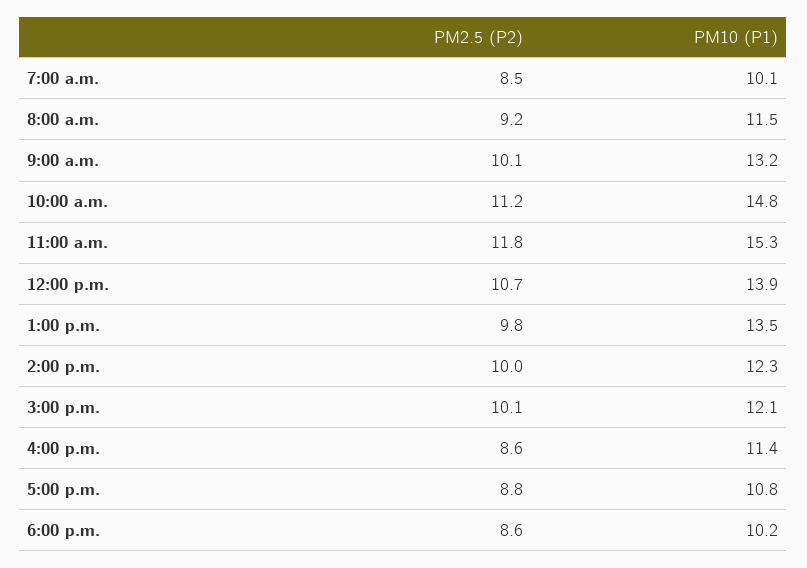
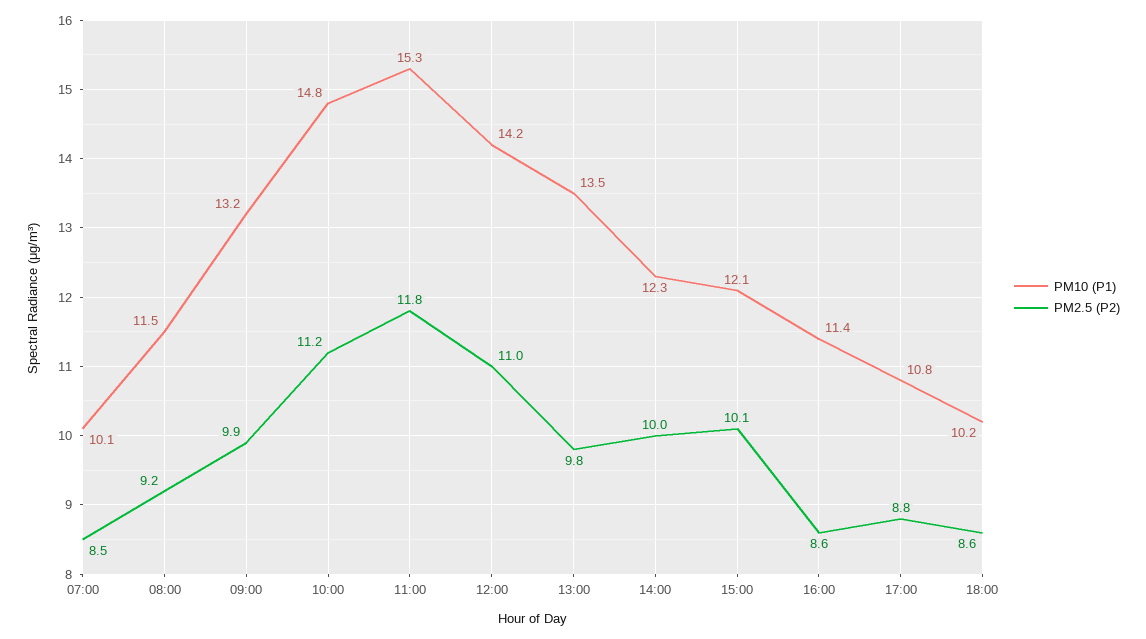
PM2.5 (P2), 9:00 a.m.: 10.1 -> 9.9
PM2.5 (P2), 12:00 p.m.: 10.7 -> 11
PM10 (P1), 12:00 p.m.: 13.9 -> 14.2

